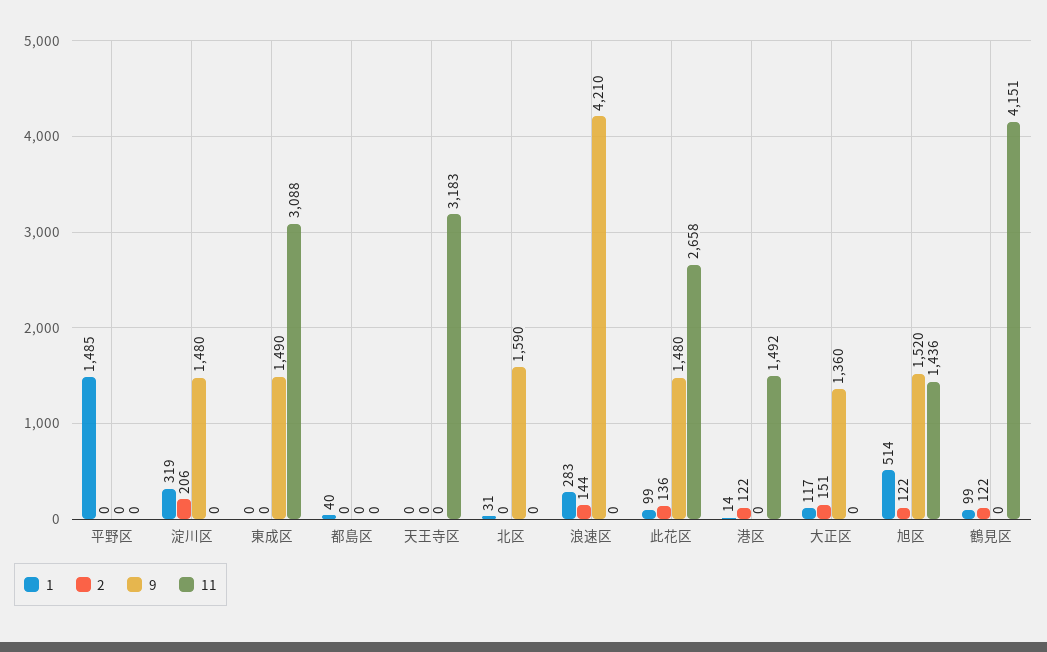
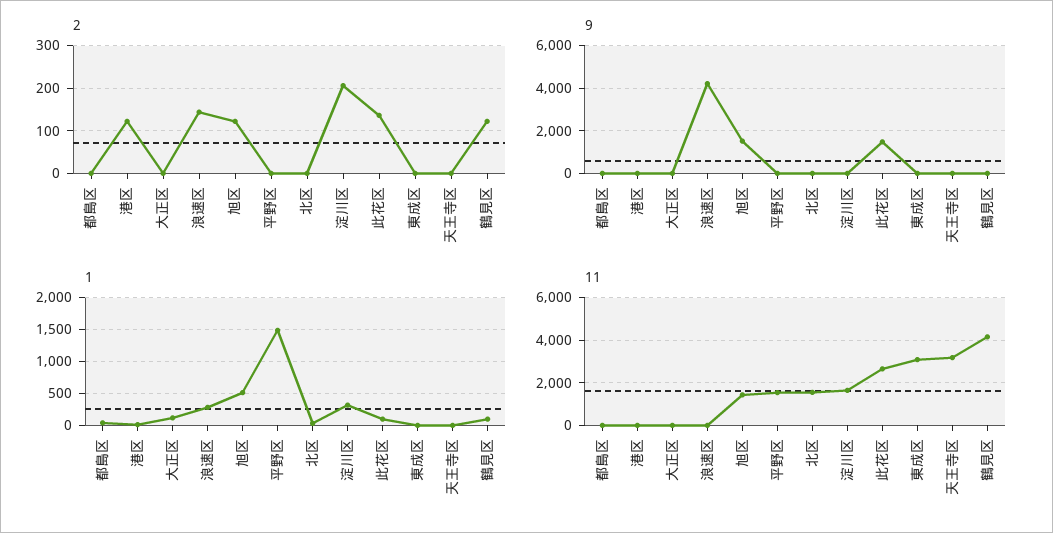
11, 平野区: 0 -> 1500
9, 淀川区: 1480 -> 0
11, 淀川区: 0 -> 1500
9, 東成区: 1490 -> 0
9, 北区: 1590 -> 0
11, 北区: 0 -> 1500
11, 港区: 1492 -> 0
2, 大正区: 151 -> 0
9, 大正区: 1360 -> 0

